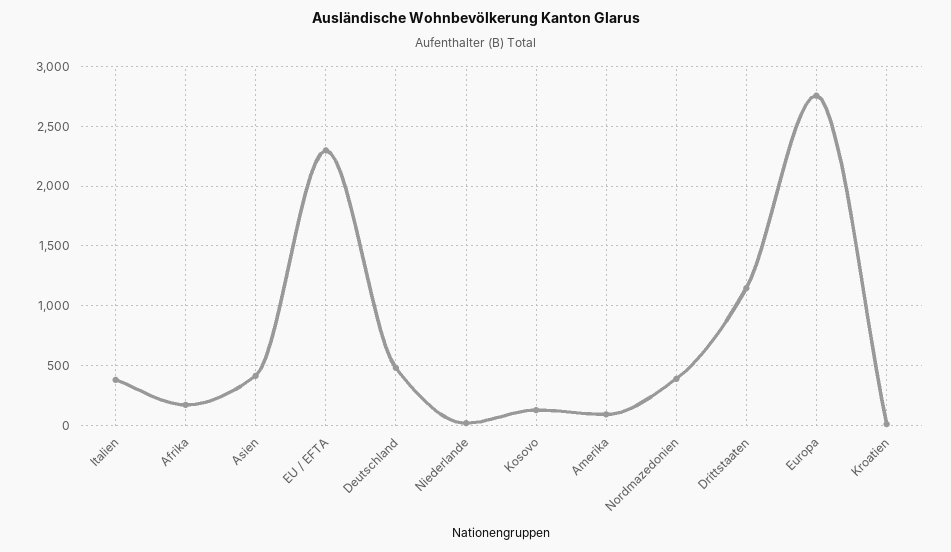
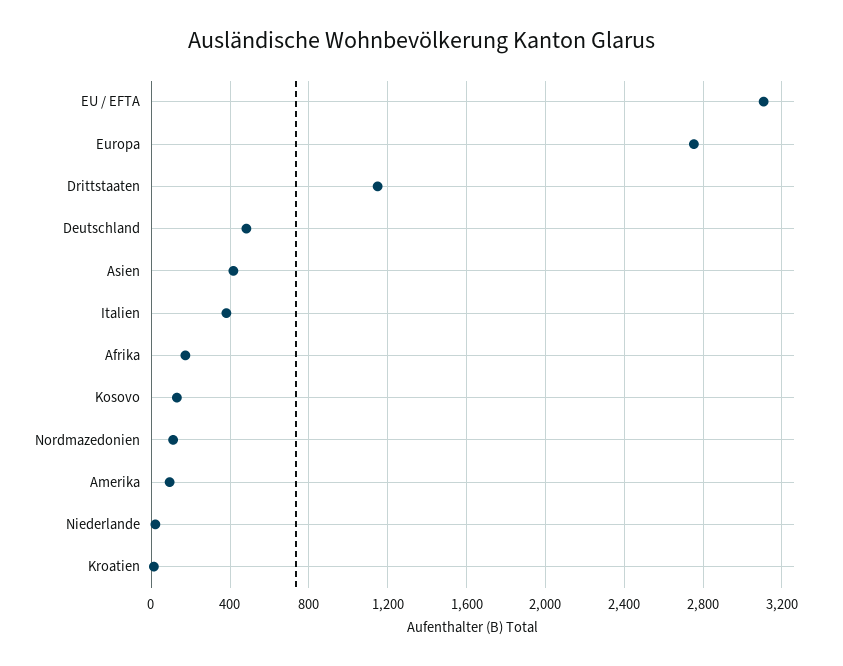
EU / EFTA: 2300 -> 3100
Nordmazedonien: 400 -> 100

